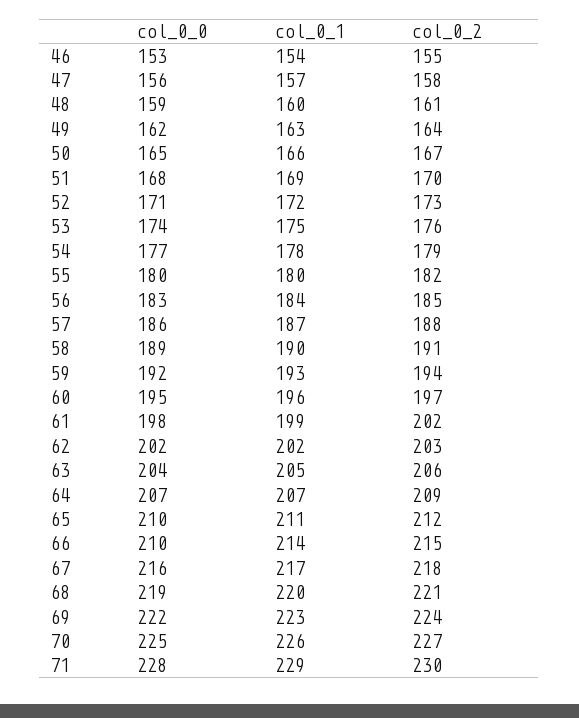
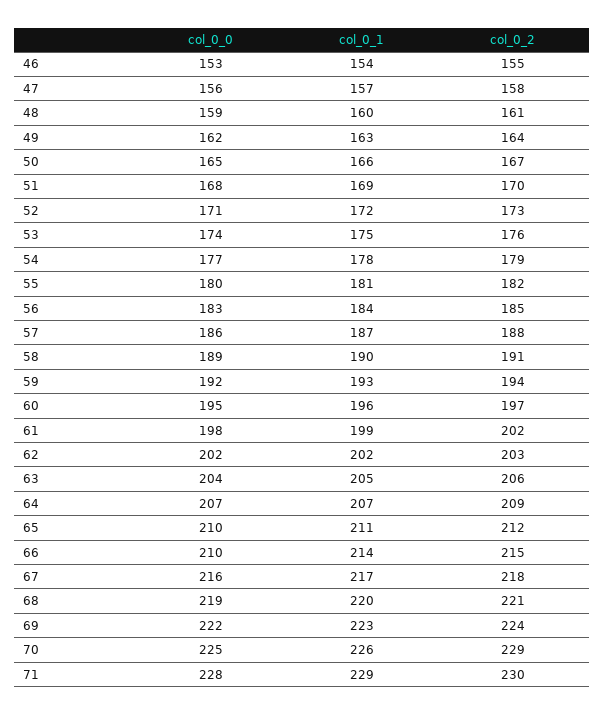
col_0_1, 55: 180 -> 181
col_0_2, 70: 227 -> 229

